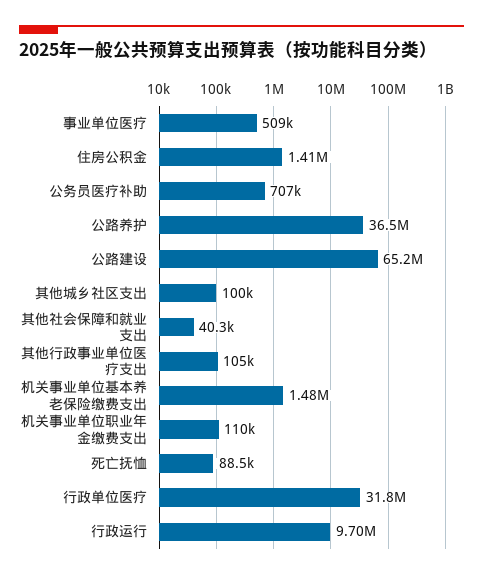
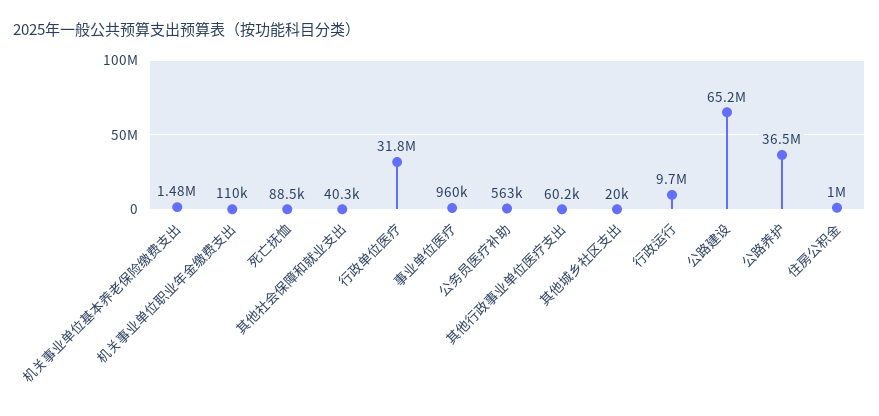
事业单位医疗: 509000 -> 960000
住房公积金: 1410000 -> 1000000
公务员医疗补助: 707000 -> 563000
其他城乡社区支出: 100000 -> 20000
其他行政事业单位医疗支出: 105000 -> 60200

